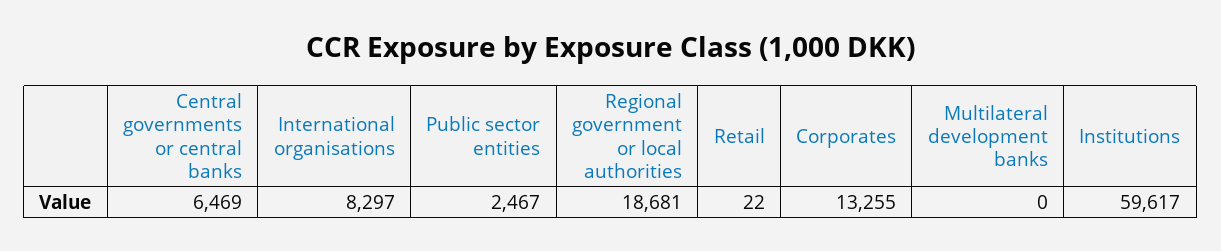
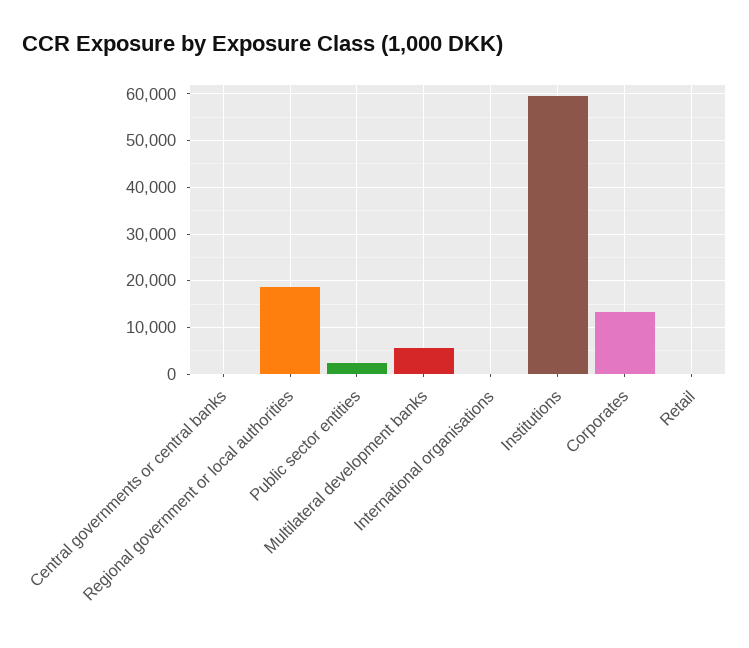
Central governments or central banks: 6469 -> 0
International organisations: 8297 -> 0
Multilateral development banks: 0 -> 6000

